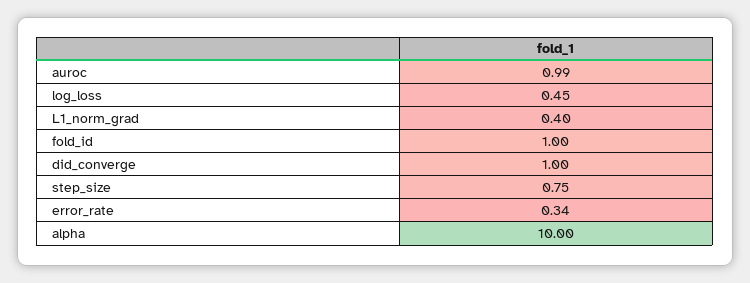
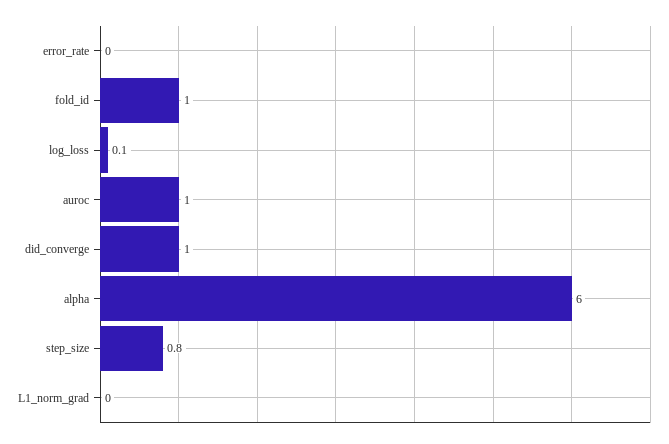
log_loss: 0.45 -> 0.1
L1_norm_grad: 0.4 -> 0
error_rate: 0.34 -> 0
alpha: 10 -> 6

